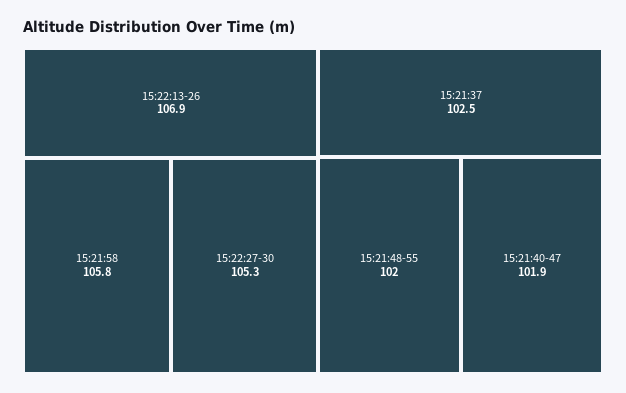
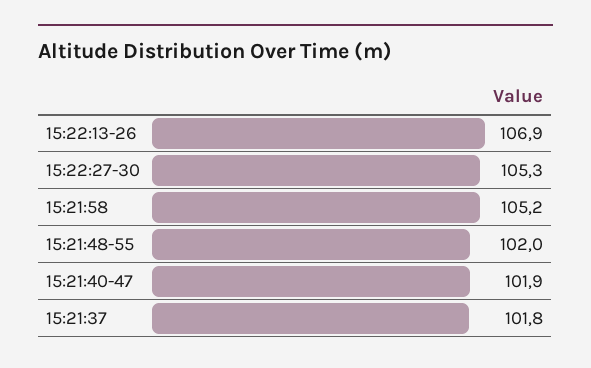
15:21:58: 105.8 -> 105.2
15:21:37: 102.5 -> 101.8

